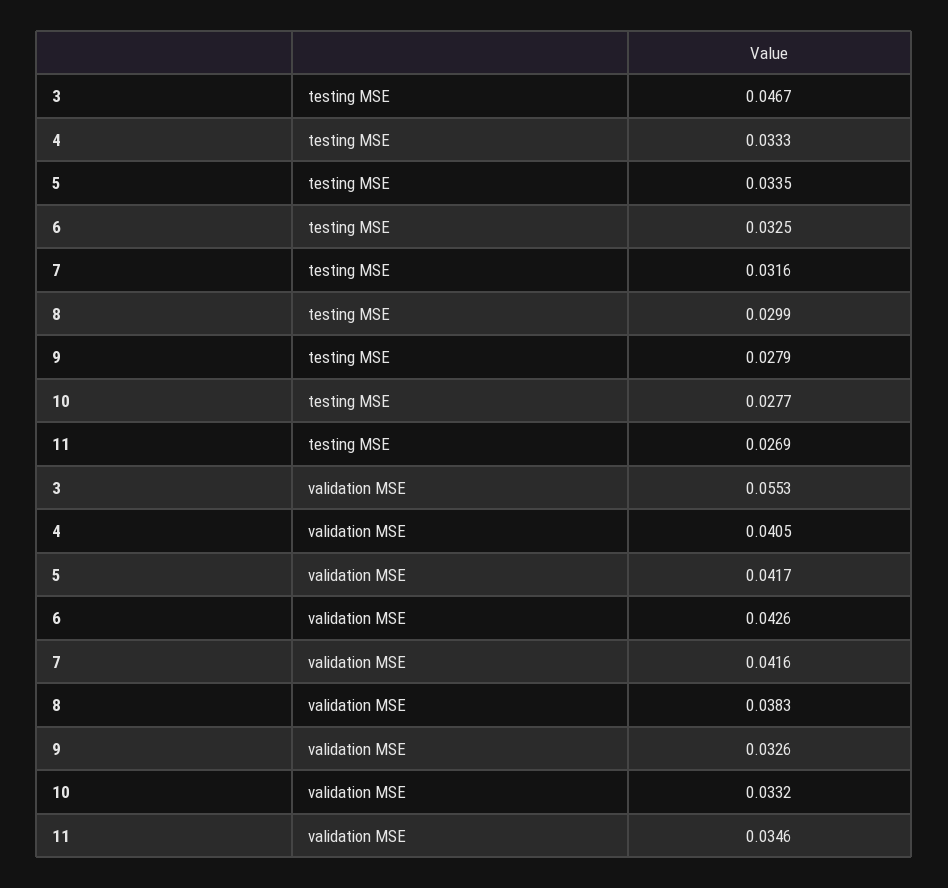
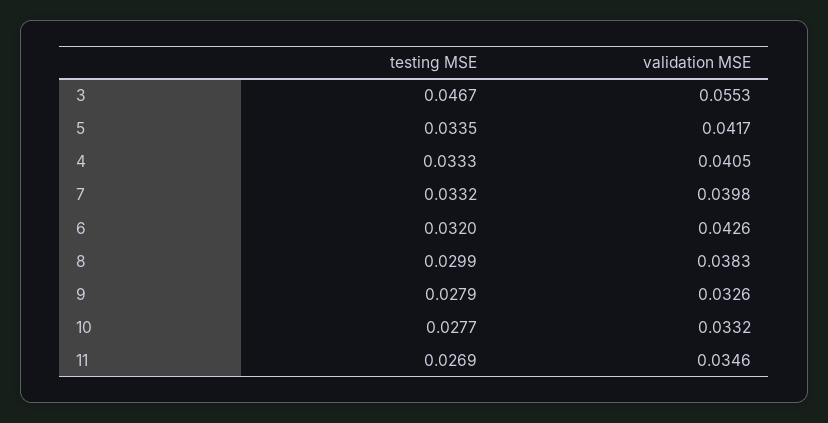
6, testing MSE: 0.0325 -> 0.032
7, testing MSE: 0.0316 -> 0.0332
7, validation MSE: 0.0416 -> 0.0398

